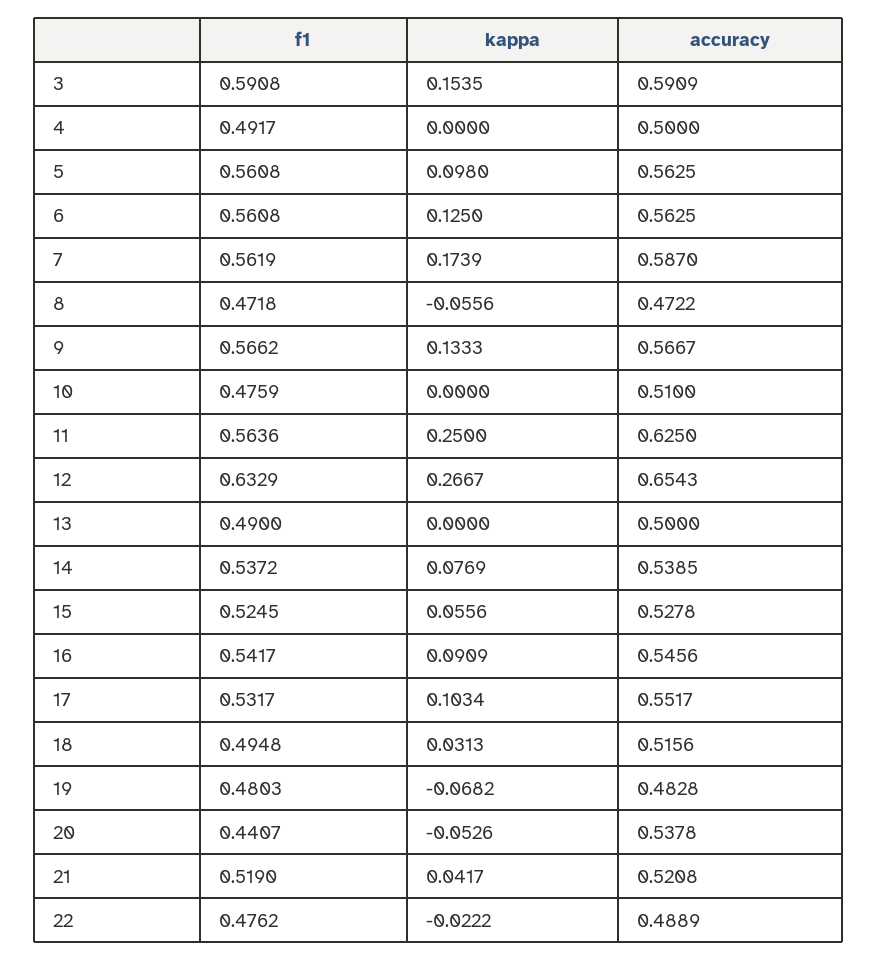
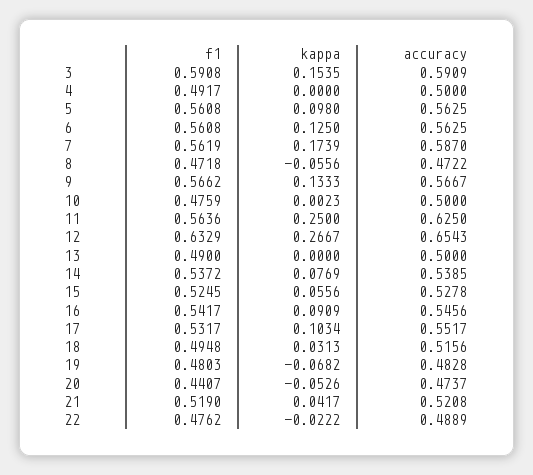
kappa, 10: 0 -> 0.0023
accuracy, 10: 0.51 -> 0.5
accuracy, 20: 0.5378 -> 0.4737

